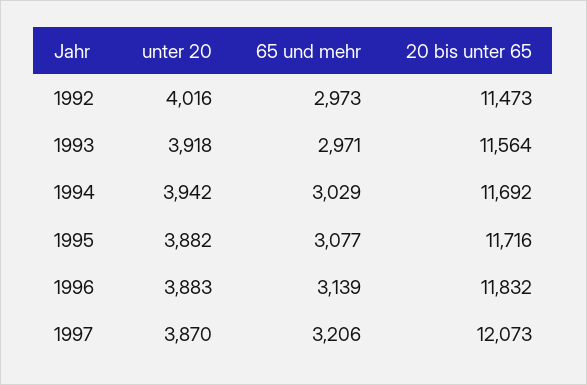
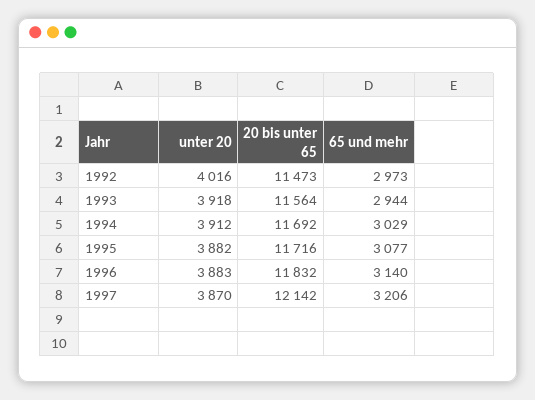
65 und mehr, 1993: 2971 -> 2944
unter 20, 1994: 3942 -> 3912
65 und mehr, 1996: 3139 -> 3140
20 bis unter 65, 1997: 12073 -> 12142

